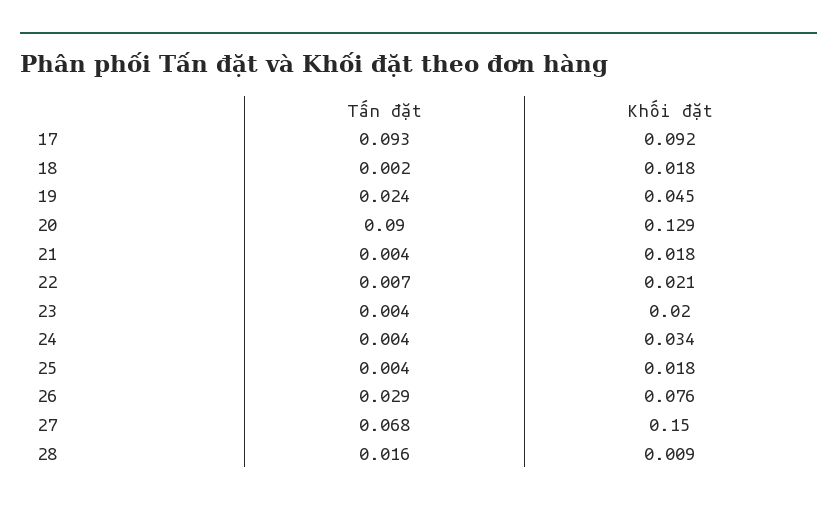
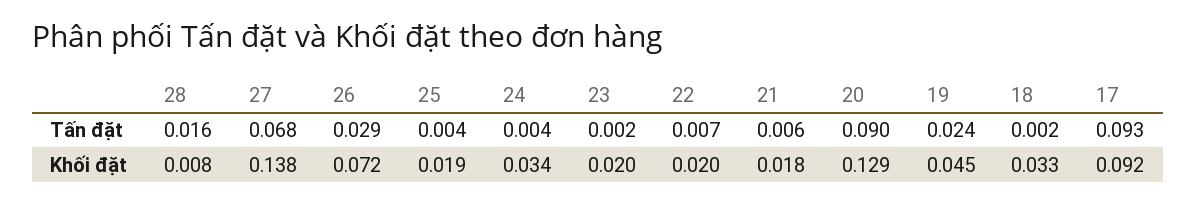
Khối đặt, 18: 0.018 -> 0.033
Tấn đặt, 21: 0.004 -> 0.006
Khối đặt, 22: 0.021 -> 0.02
Tấn đặt, 23: 0.004 -> 0.002
Khối đặt, 25: 0.018 -> 0.019
Khối đặt, 26: 0.076 -> 0.072
Khối đặt, 27: 0.15 -> 0.138
Khối đặt, 28: 0.009 -> 0.008

